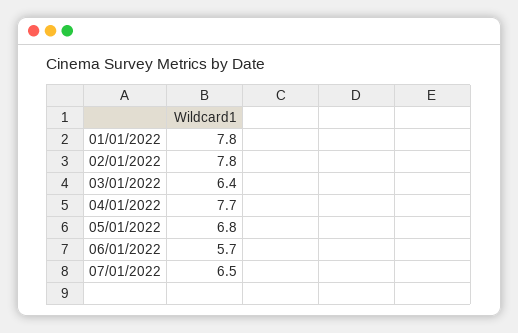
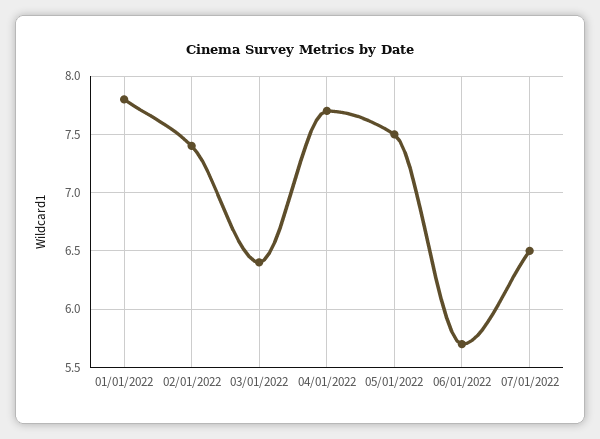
02/01/2022: 7.8 -> 7.4
05/01/2022: 6.8 -> 7.5

